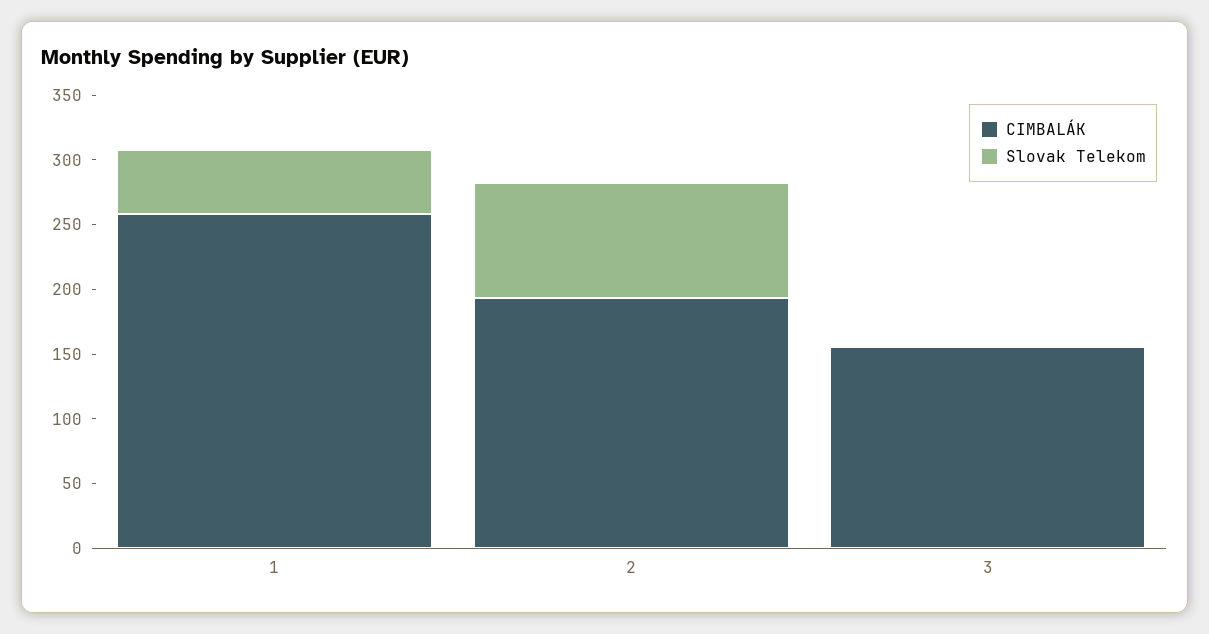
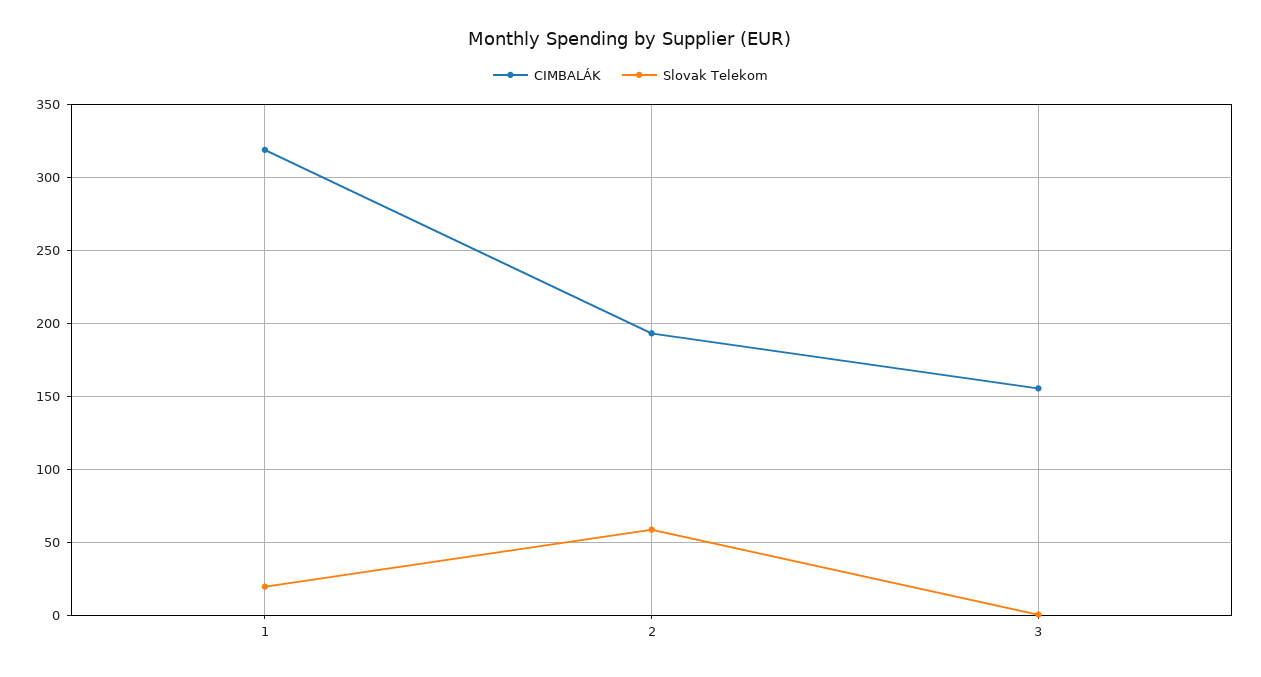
CIMBALÁK, 1: 260 -> 320
Slovak Telekom, 1: 50 -> 20
Slovak Telekom, 2: 90 -> 60

